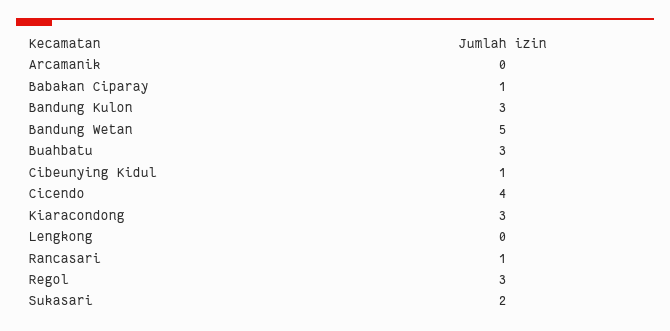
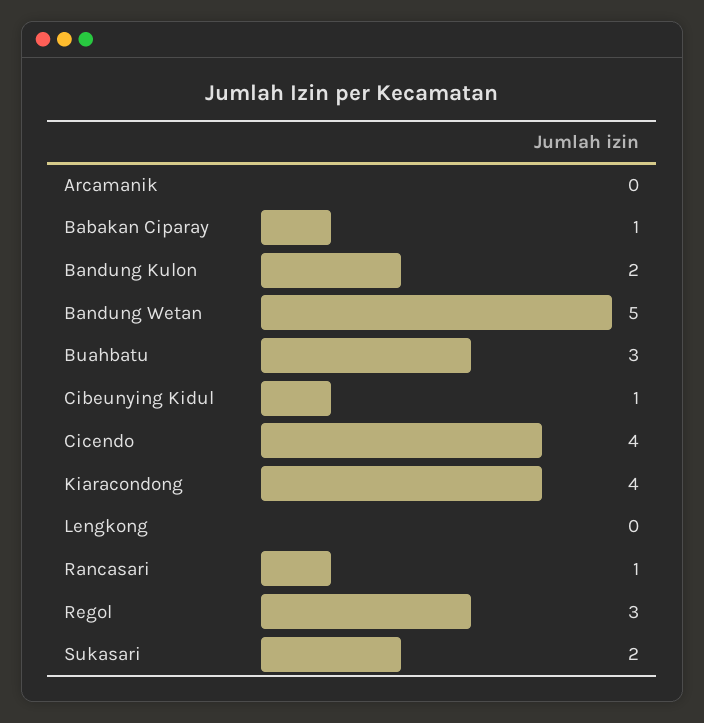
Bandung Kulon: 3 -> 2
Kiaracondong: 3 -> 4

